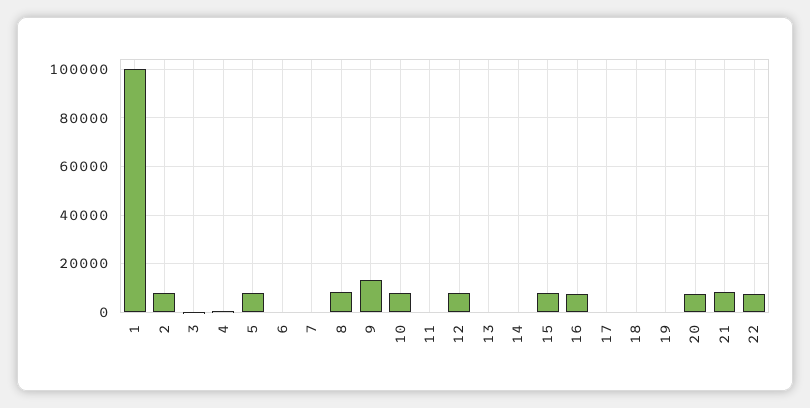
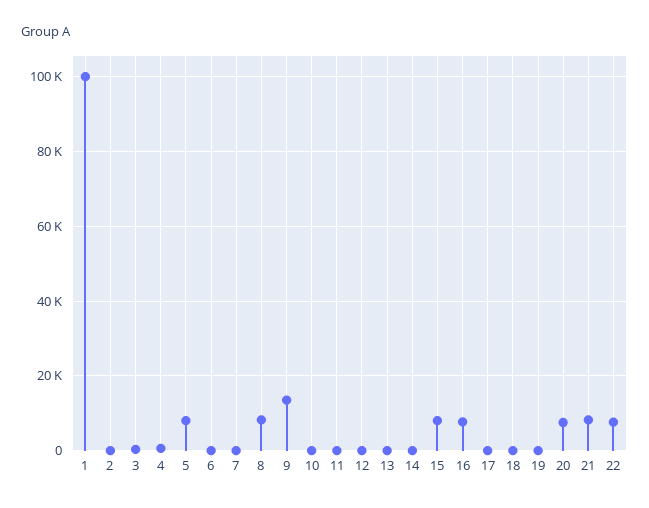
2: 7500 -> 0
10: 7500 -> 0
12: 7500 -> 0

